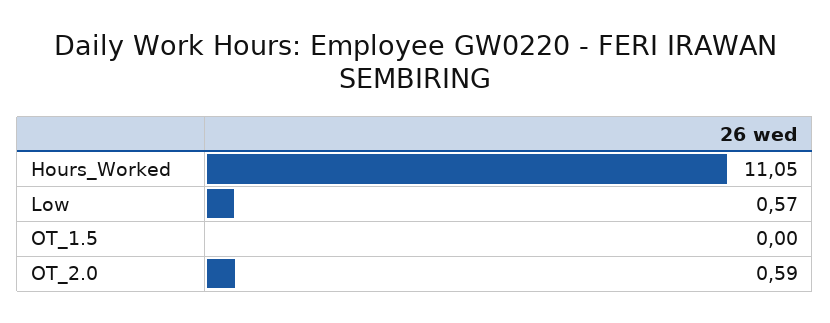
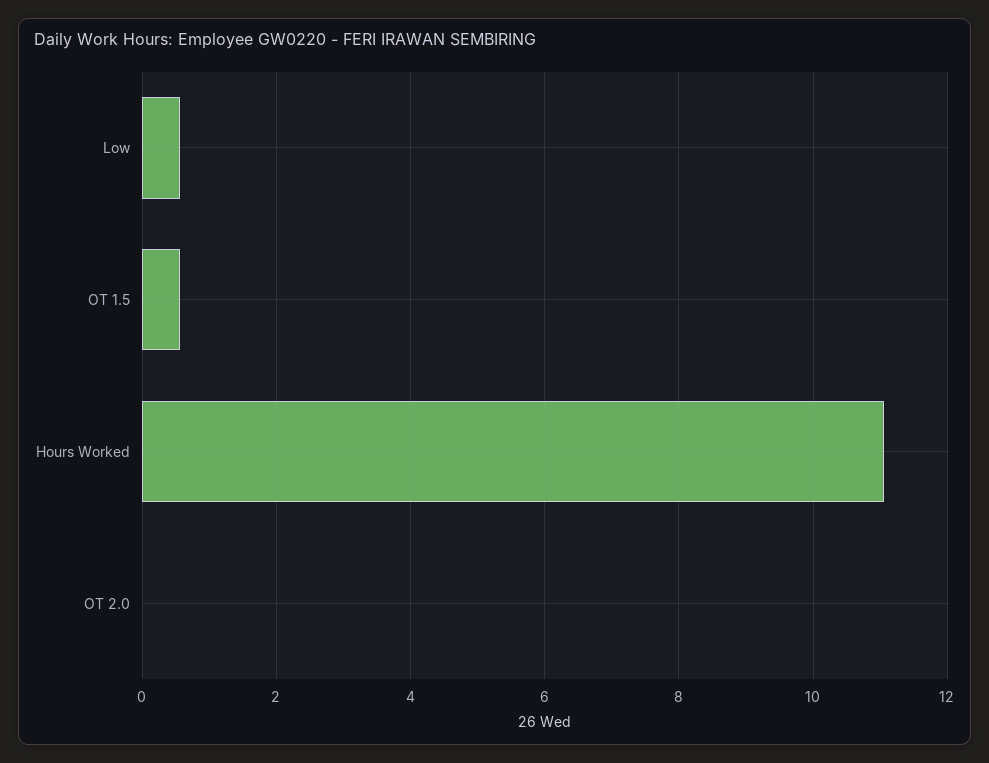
OT_1.5: 0 -> 0.6
OT_2.0: 0.59 -> 0

